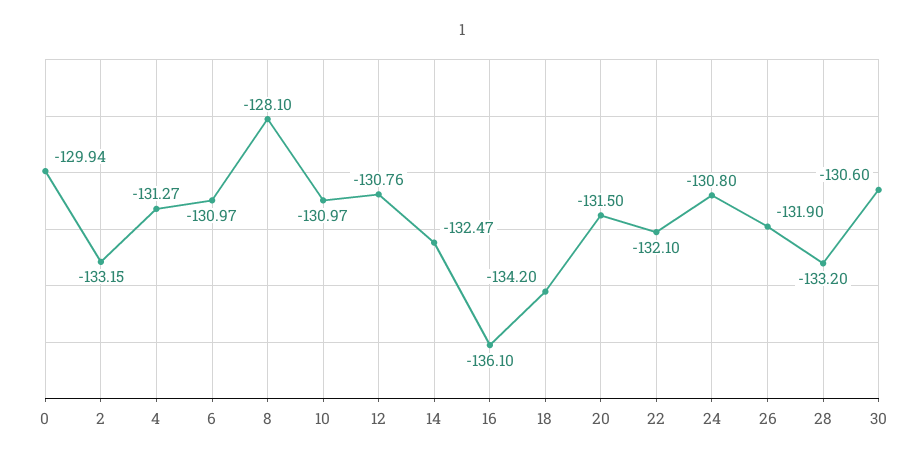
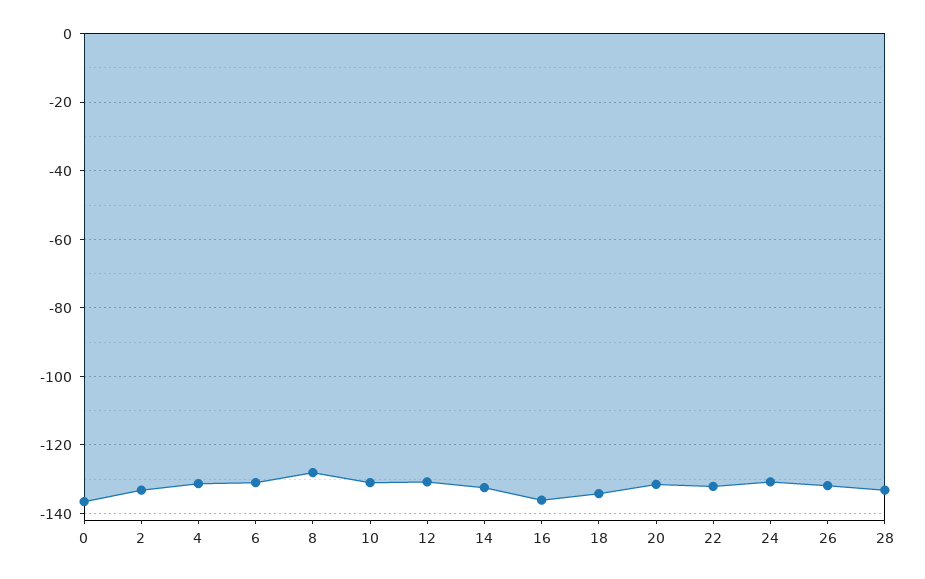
0: -129.94 -> -136
30: -130.6 -> none

